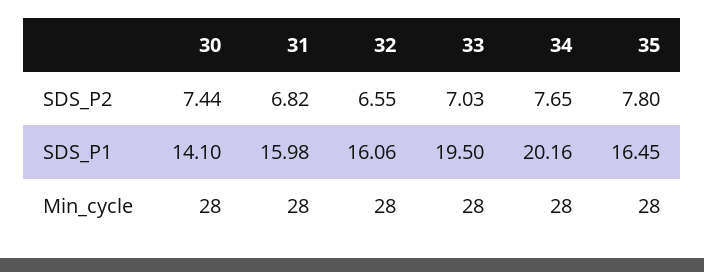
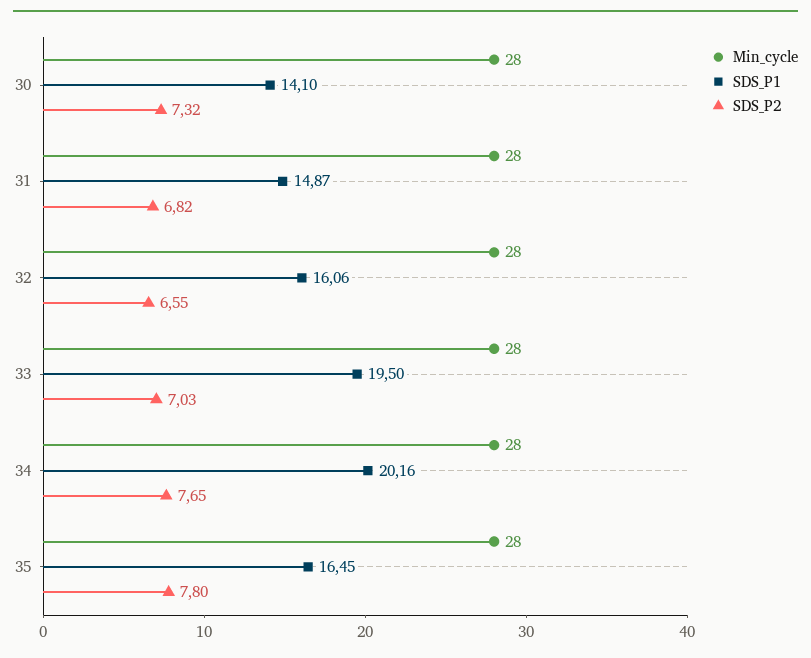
SDS_P2, 30: 7.44 -> 7.32
SDS_P1, 31: 15.98 -> 14.87

